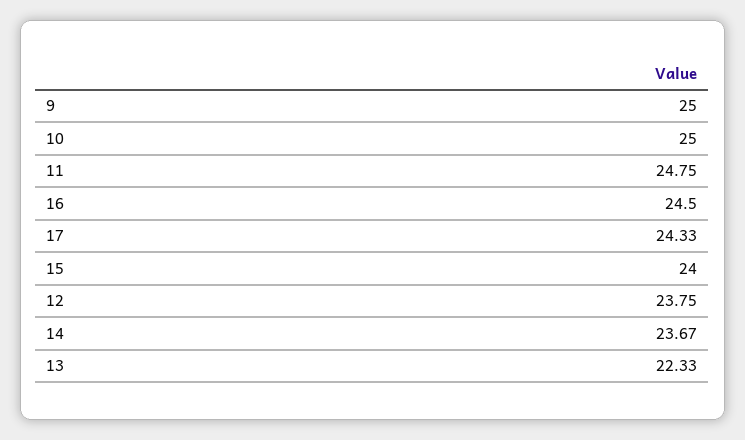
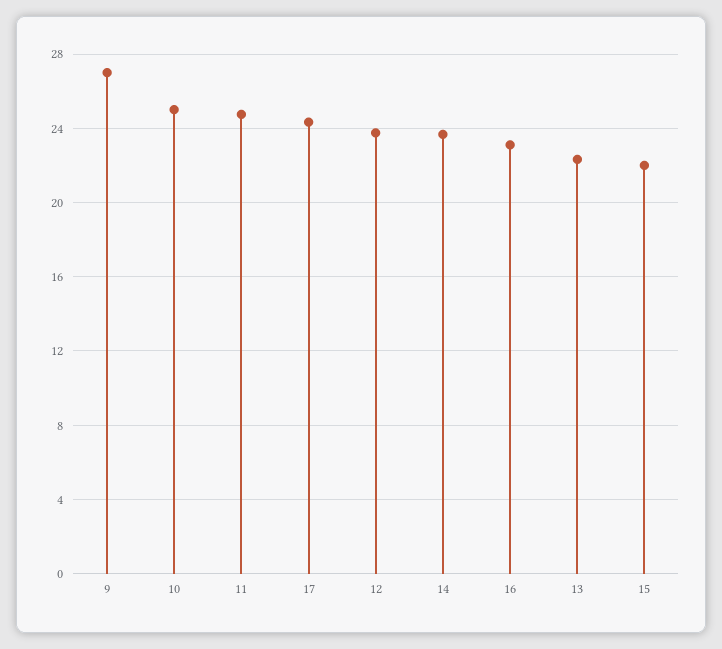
9: 25 -> 27
16: 24.5 -> 23
15: 24 -> 22

